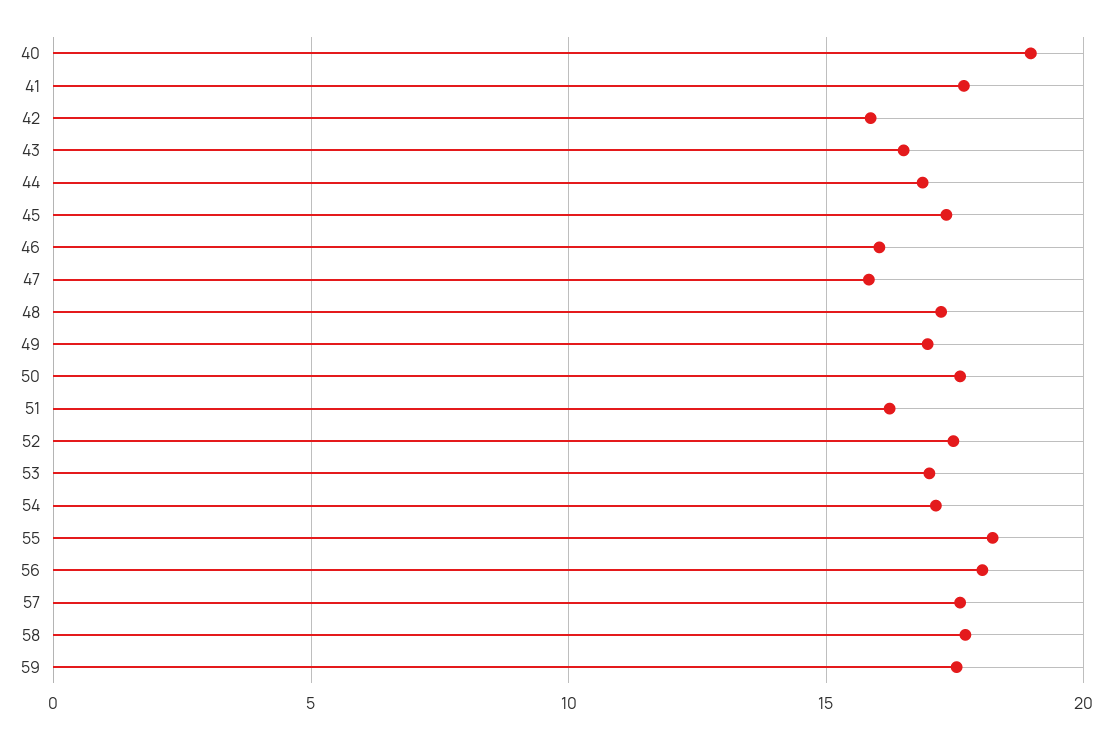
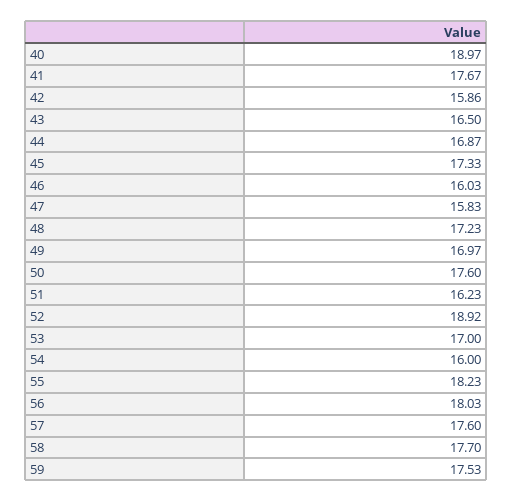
52: 17.5 -> 18.92
54: 17 -> 16

